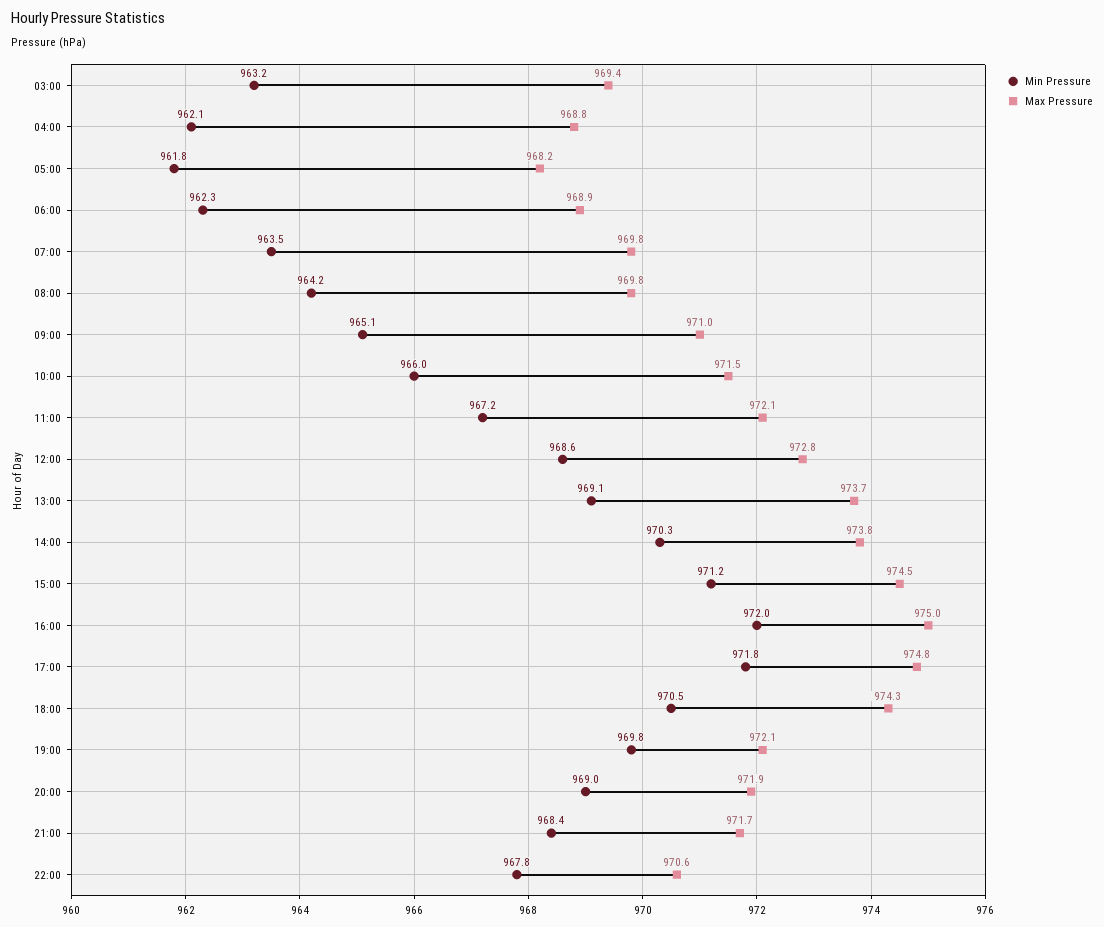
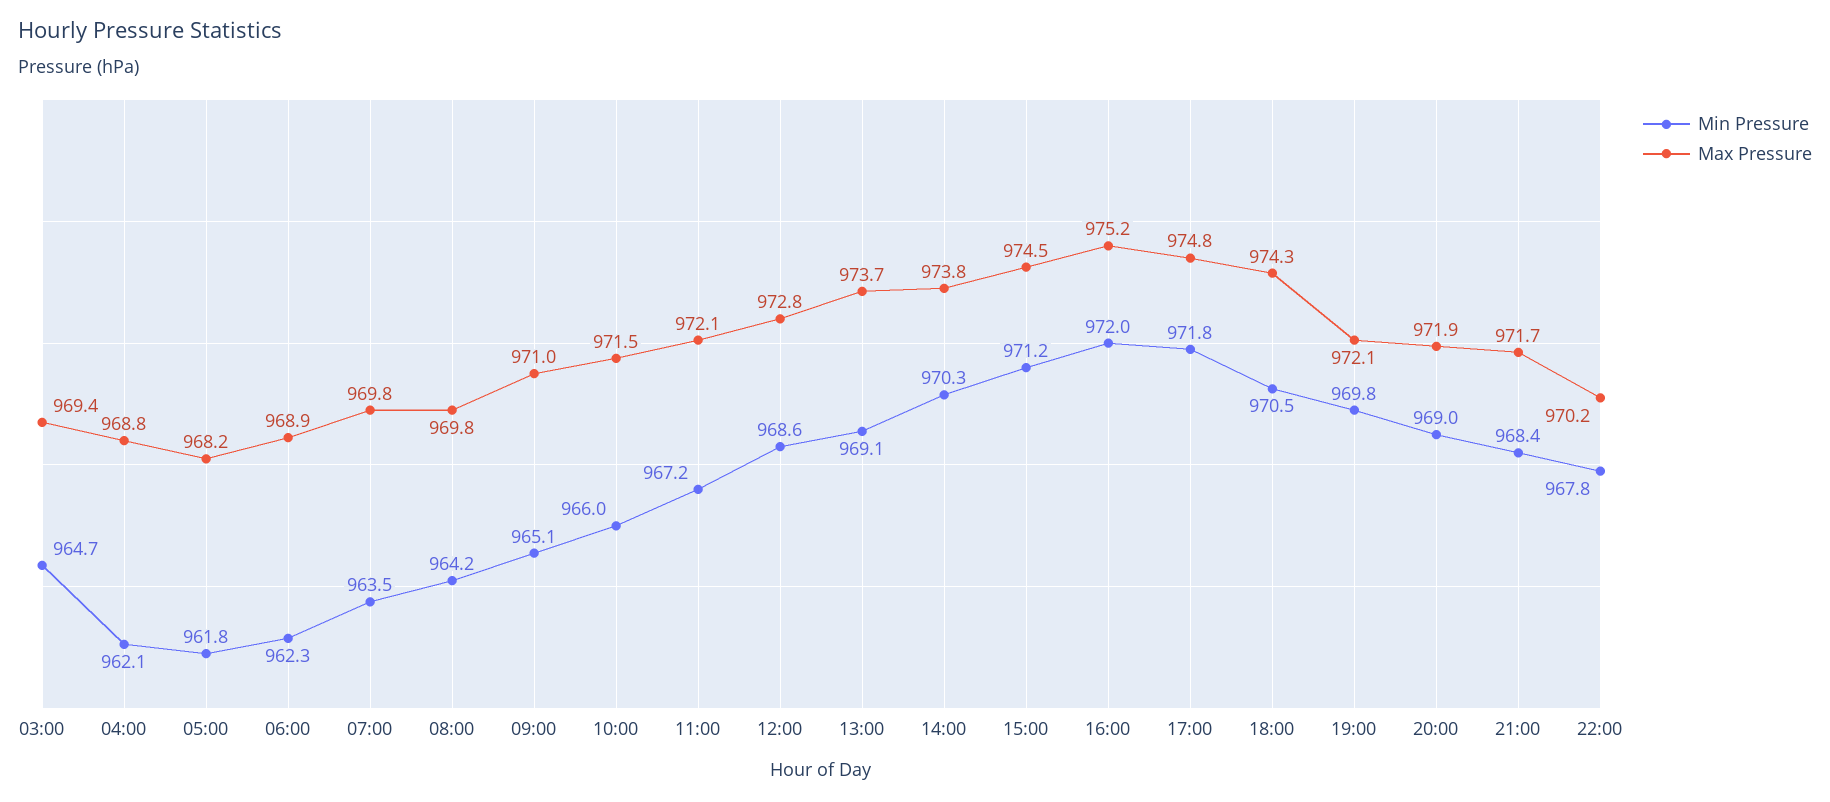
Min Pressure, 03:00: 963.2 -> 964.7
Max Pressure, 16:00: 975 -> 975.2
Max Pressure, 22:00: 970.6 -> 970.2

